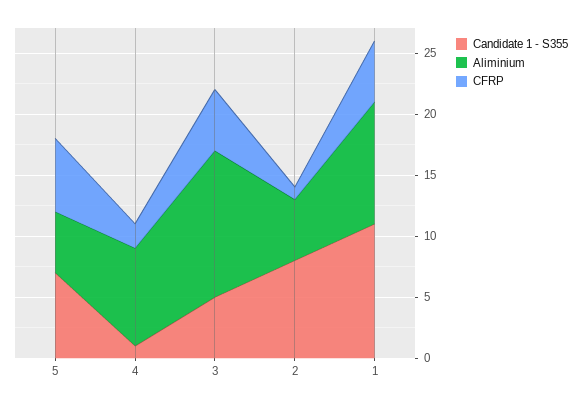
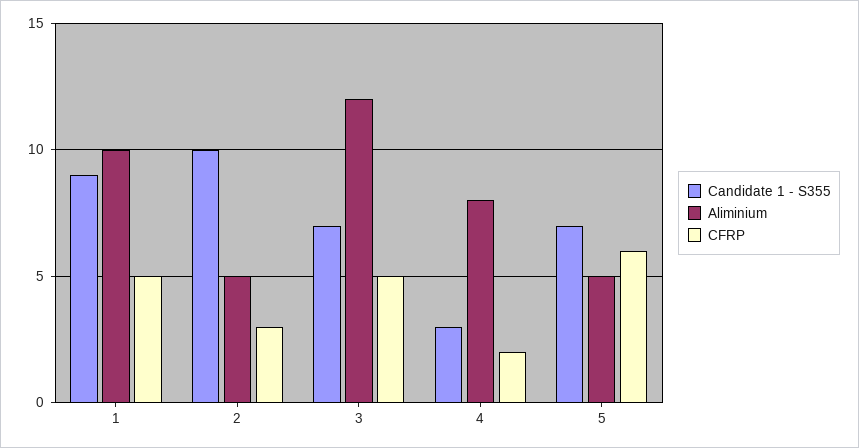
Candidate 1 - S355, 4: 1 -> 3
Candidate 1 - S355, 3: 5 -> 7
Candidate 1 - S355, 2: 8 -> 10
CFRP, 2: 1 -> 3
Candidate 1 - S355, 1: 11 -> 9

